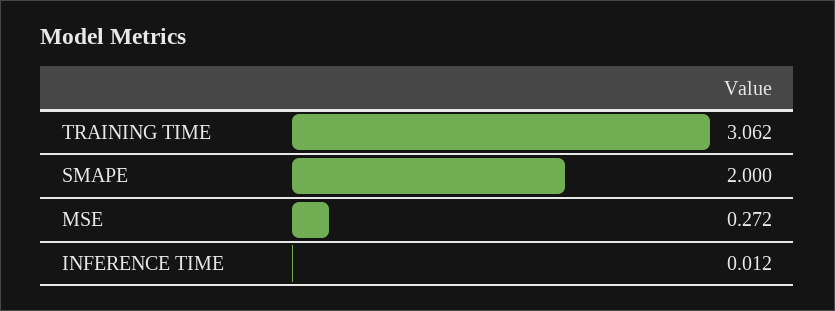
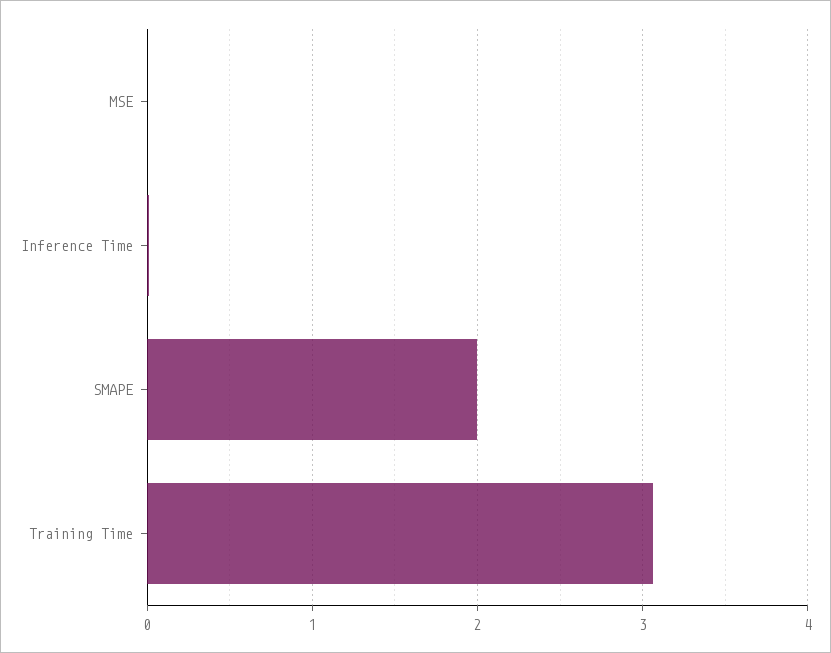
MSE: 0.272 -> 0

